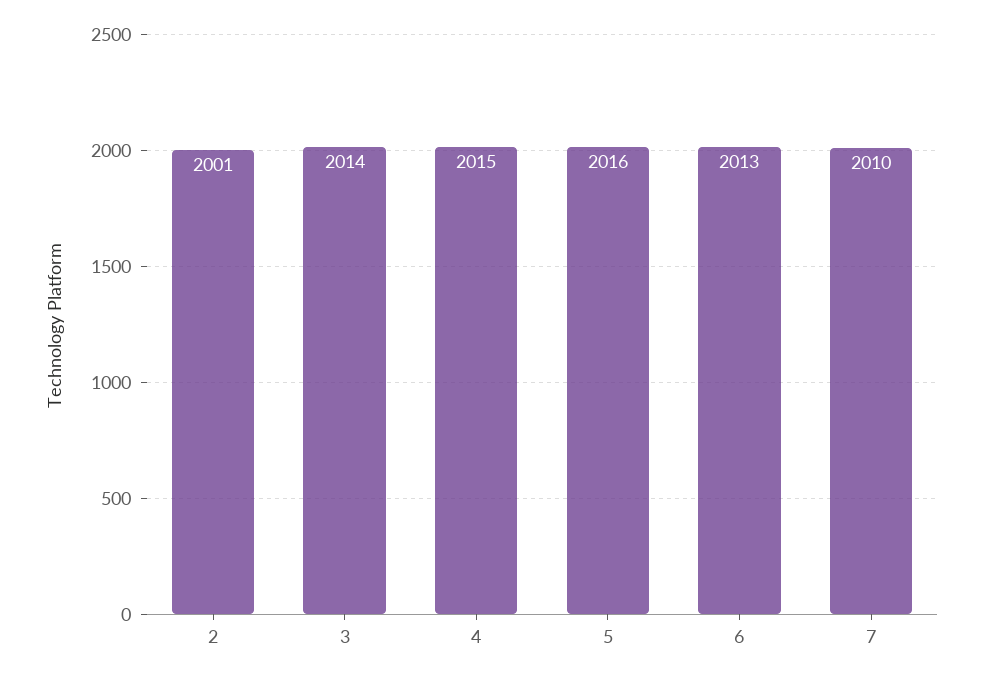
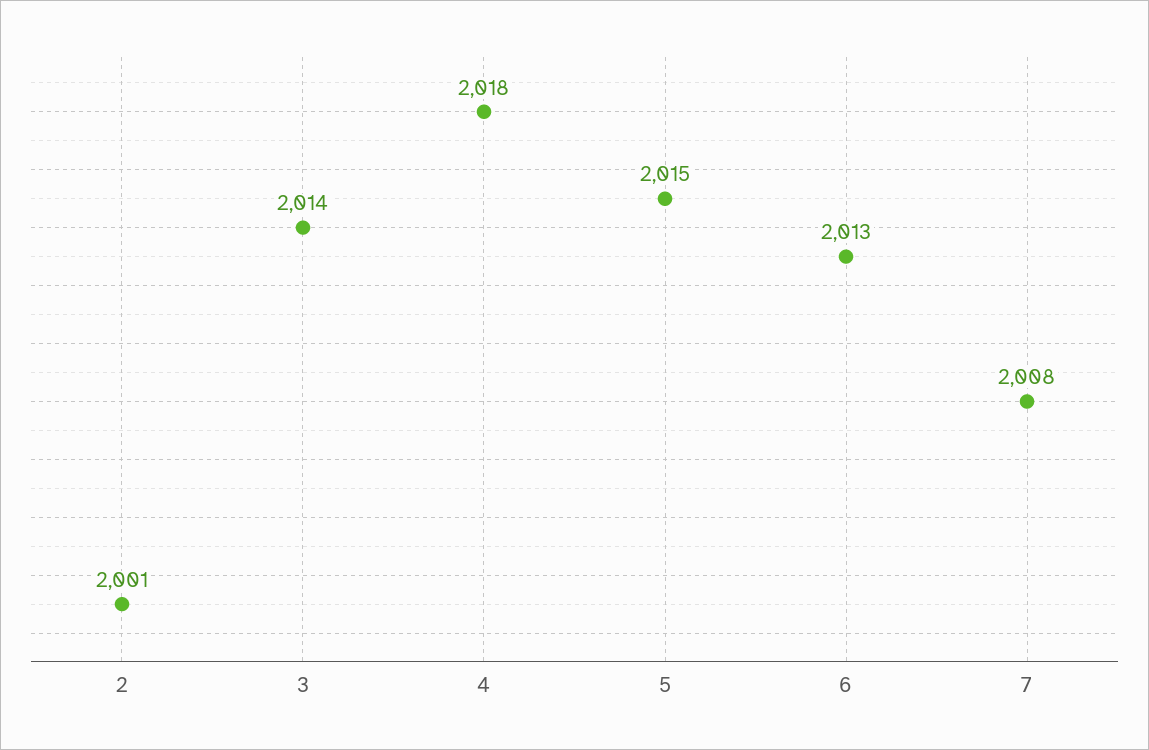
4: 2015 -> 2018
5: 2016 -> 2015
7: 2010 -> 2008

